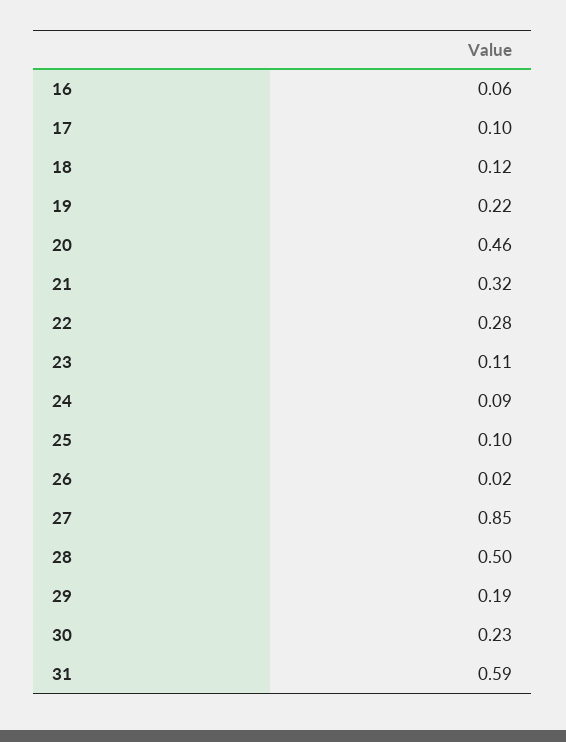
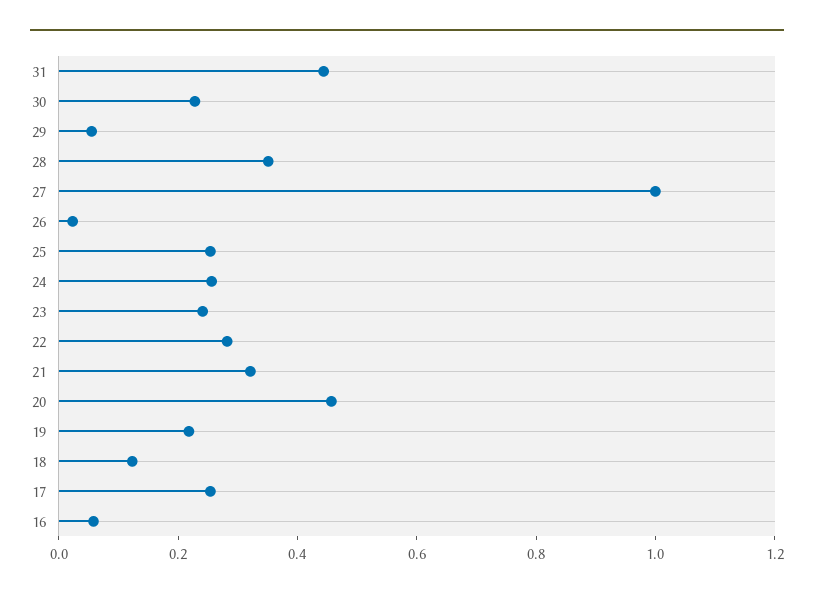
17: 0.1 -> 0.25
23: 0.11 -> 0.25
24: 0.09 -> 0.25
25: 0.1 -> 0.25
27: 0.85 -> 1
28: 0.5 -> 0.35
29: 0.19 -> 0.05
31: 0.59 -> 0.45

